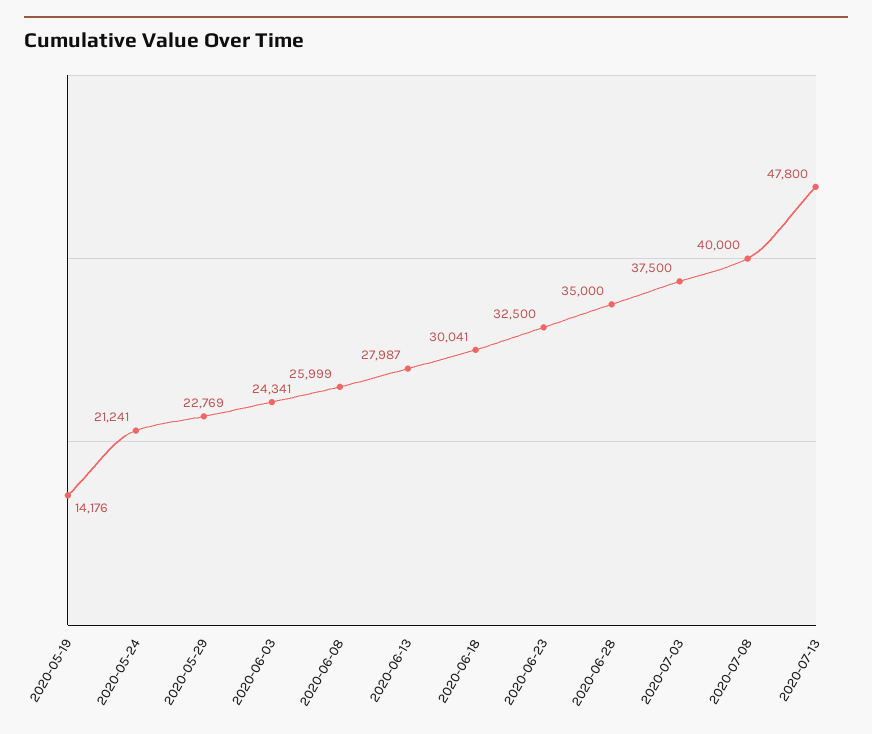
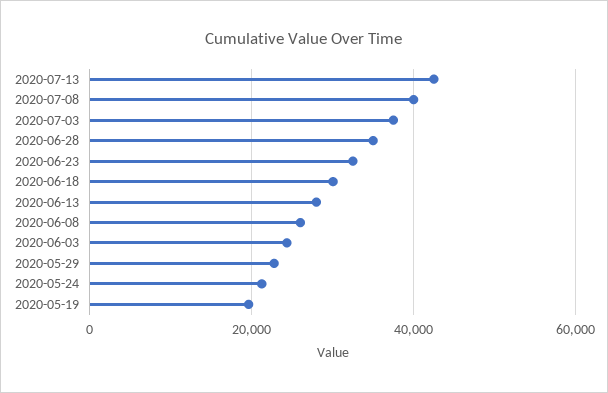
2020-05-19: 14176 -> 20000
2020-07-13: 47800 -> 42000

